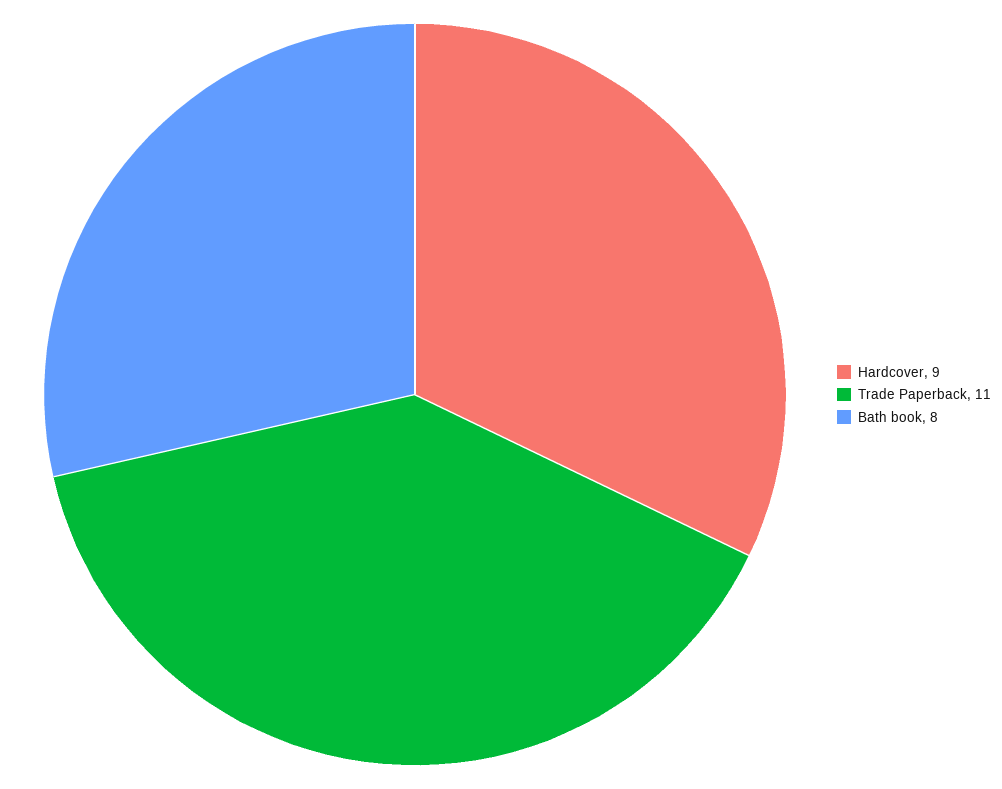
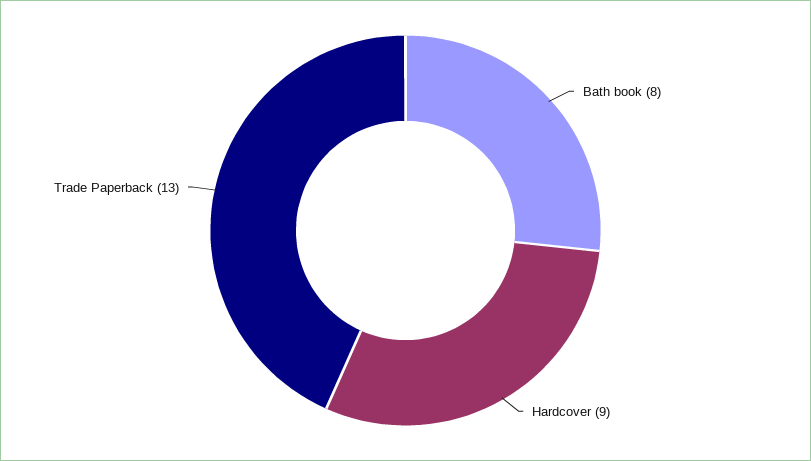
Trade Paperback: 11 -> 13

